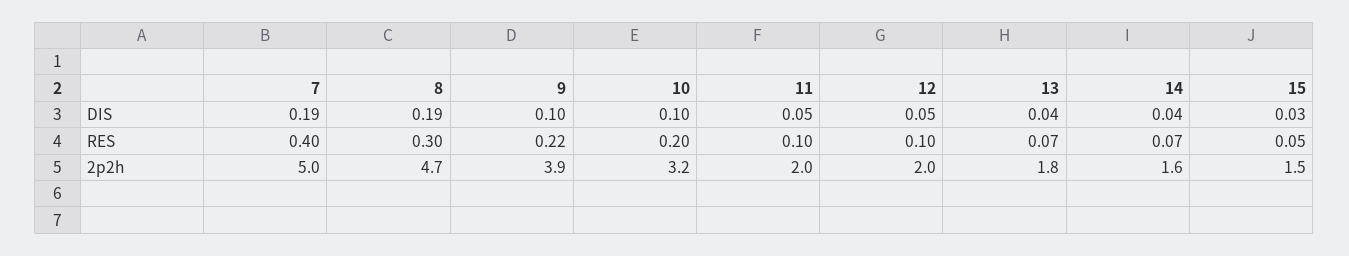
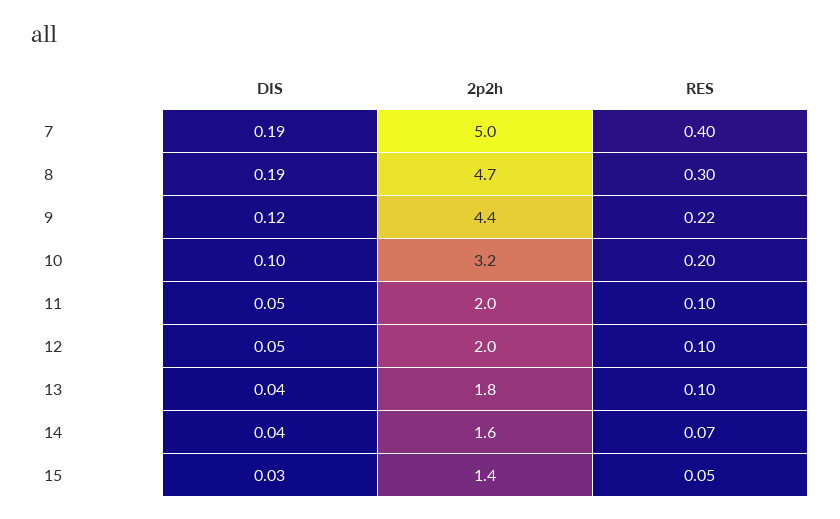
9, DIS: 0.1 -> 0.12
13, RES: 0.07 -> 0.1
9, 2p2h: 3.9 -> 4.4
15, 2p2h: 1.5 -> 1.4

